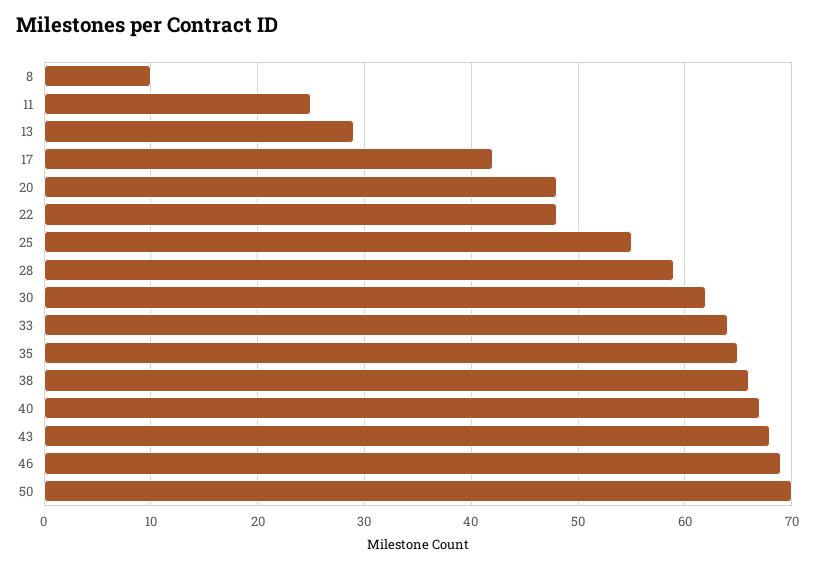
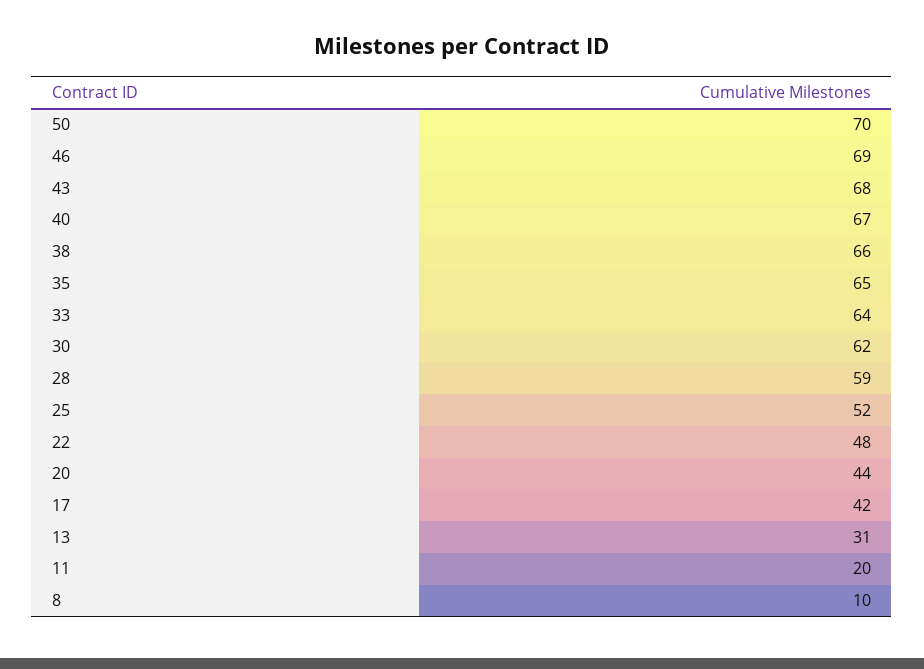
11: 25 -> 20
13: 29 -> 31
20: 48 -> 44
25: 55 -> 52

